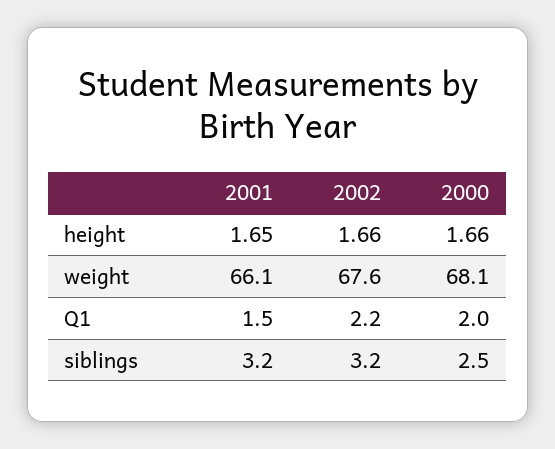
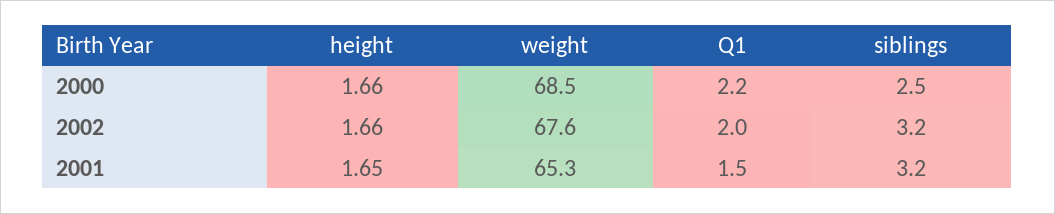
2001, weight: 66.1 -> 65.3
2000, weight: 68.1 -> 68.5
2002, Q1: 2.2 -> 2
2000, Q1: 2 -> 2.2

